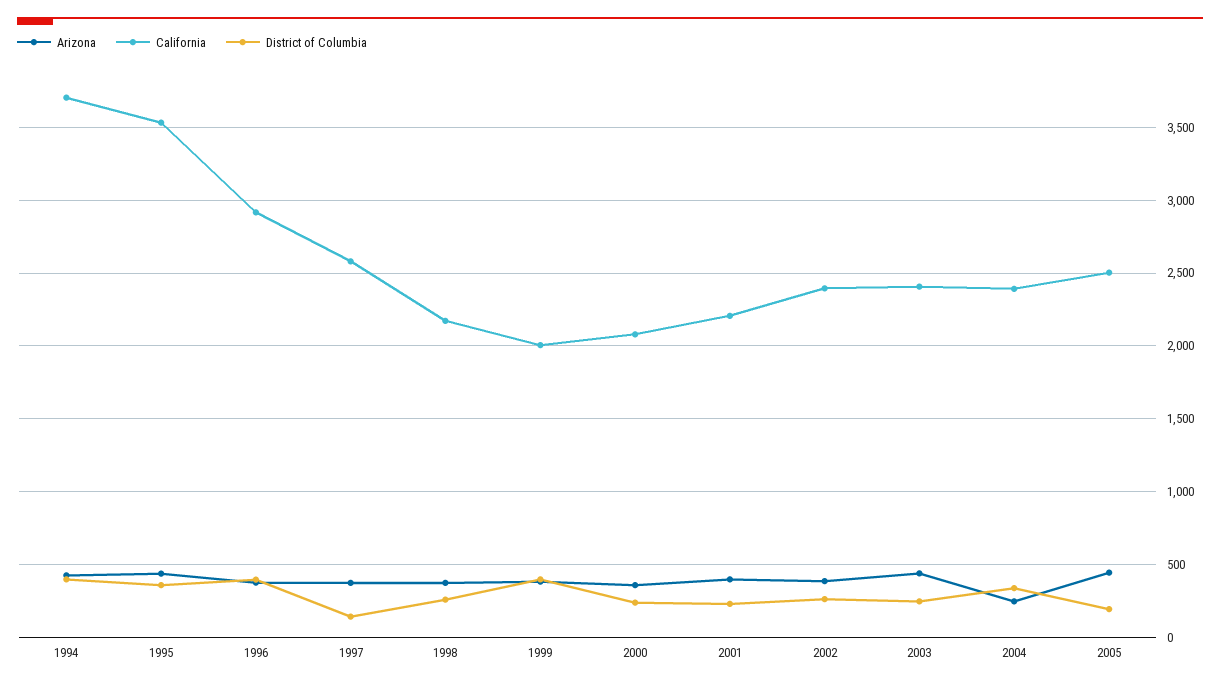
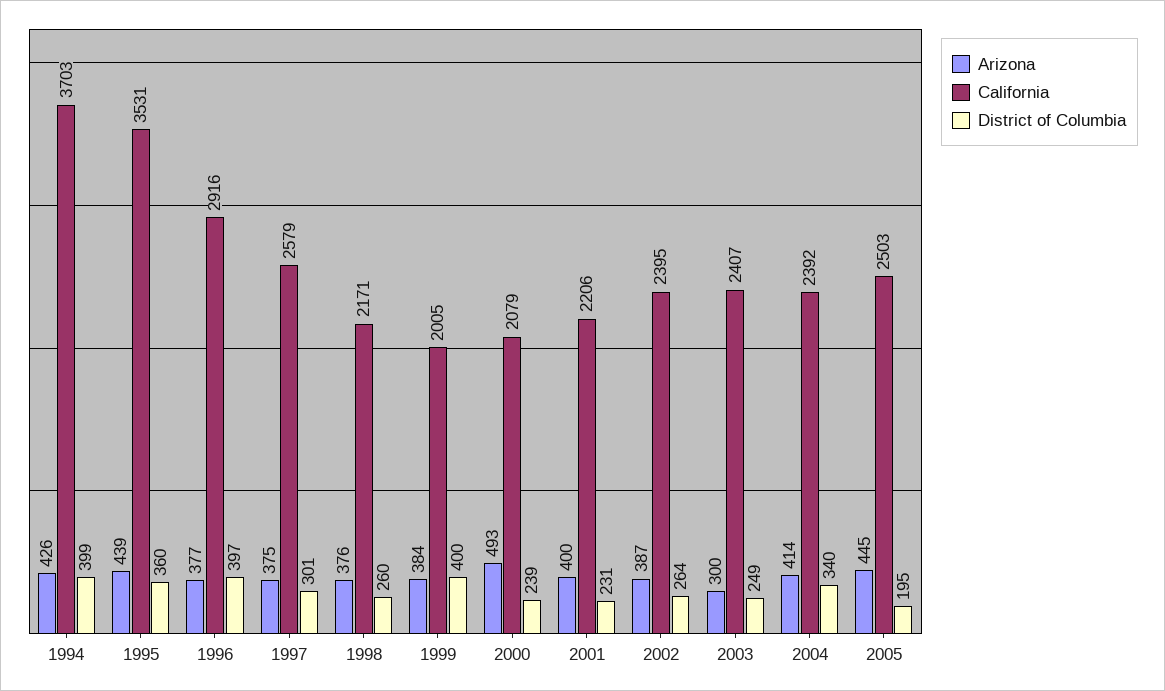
District of Columbia, 1997: 150 -> 301
Arizona, 2000: 350 -> 493
Arizona, 2003: 450 -> 300
Arizona, 2004: 250 -> 414

